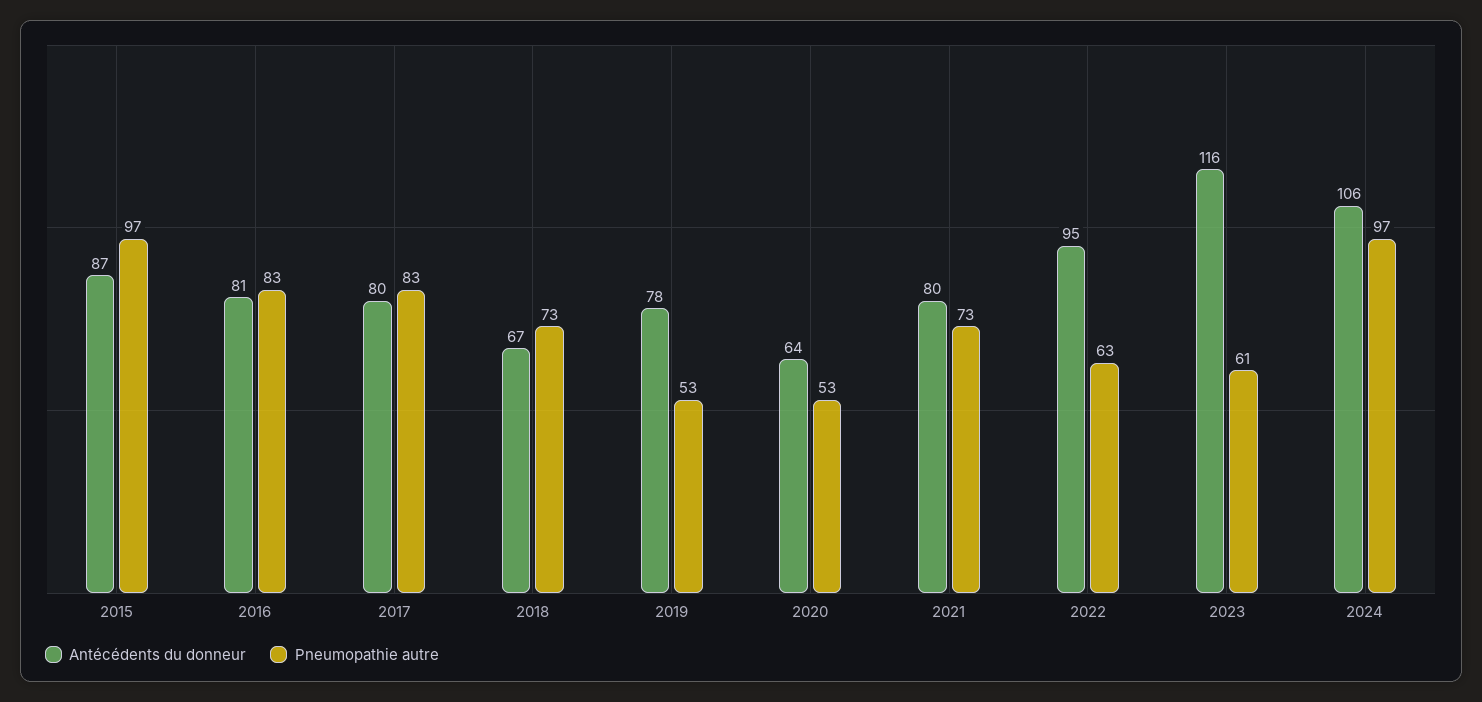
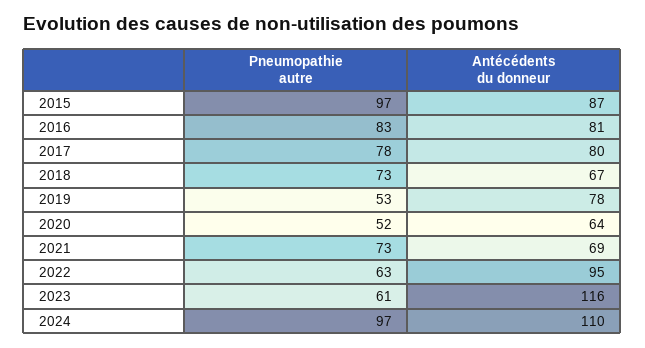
Pneumopathie autre, 2017: 83 -> 78
Pneumopathie autre, 2020: 53 -> 52
Antécédents du donneur, 2021: 80 -> 69
Antécédents du donneur, 2024: 106 -> 110

